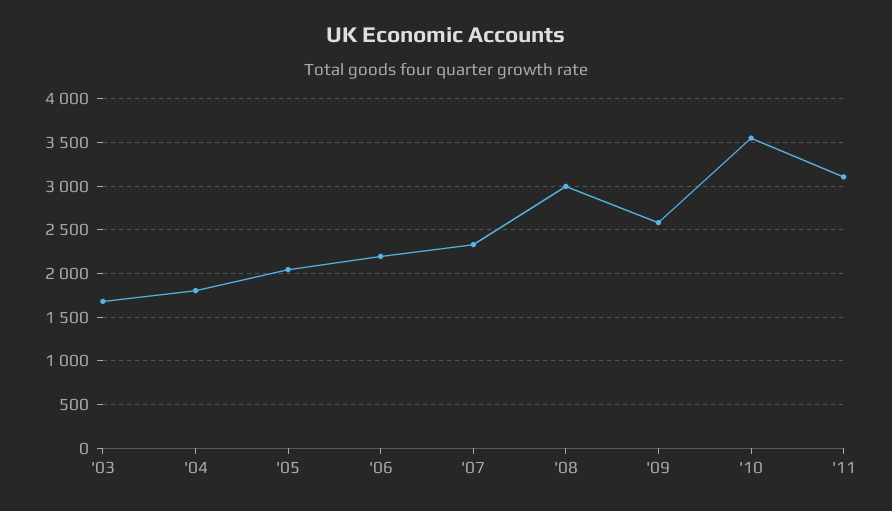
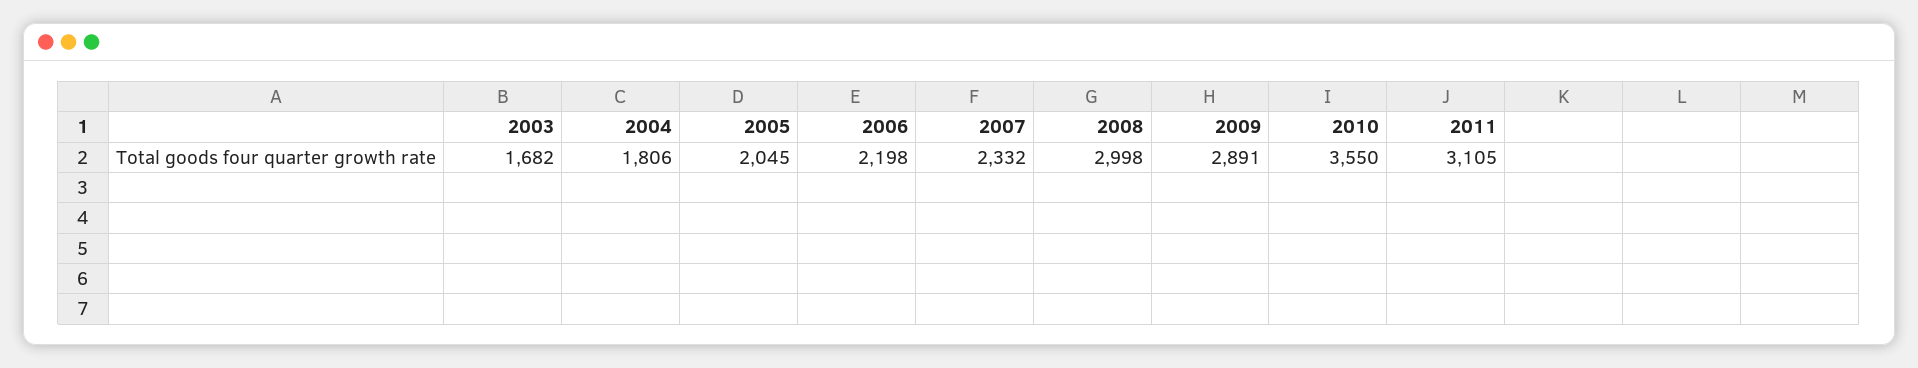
'09: 2600 -> 2891

